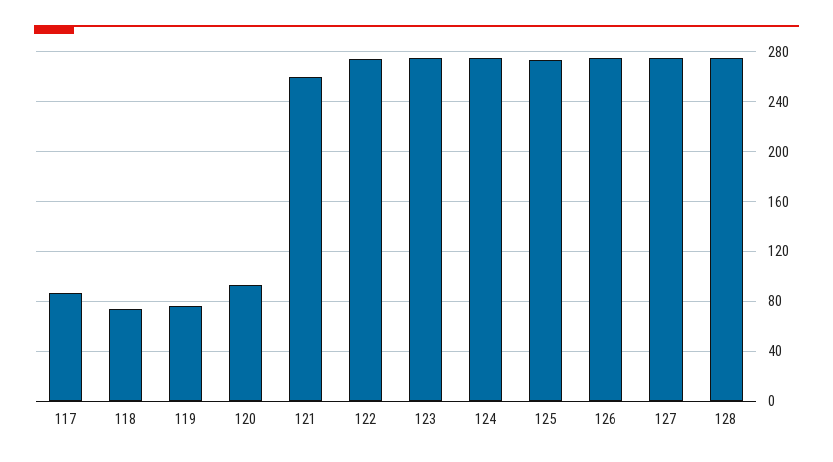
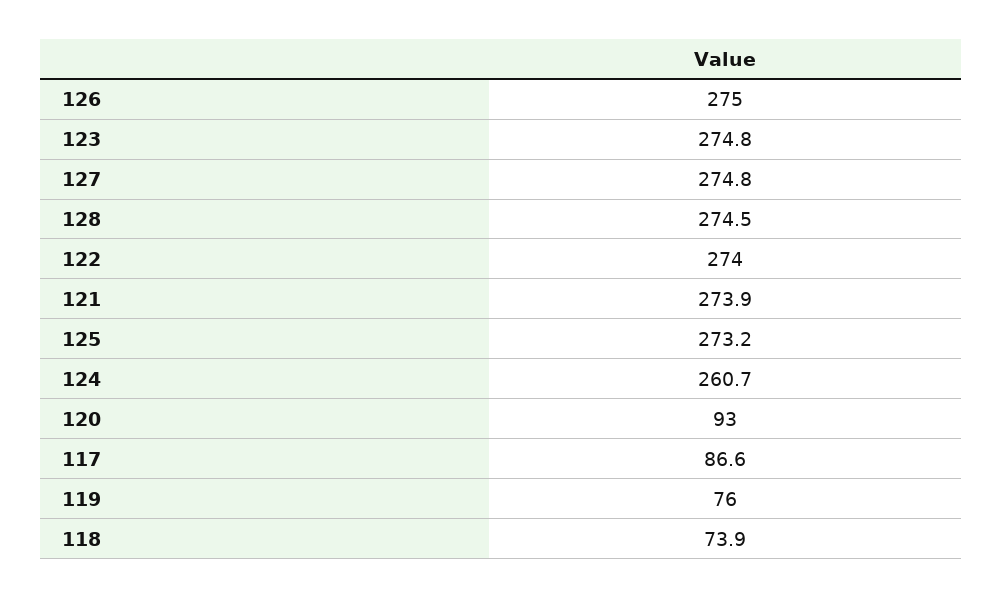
121: 260 -> 273.9
124: 275 -> 260.7

